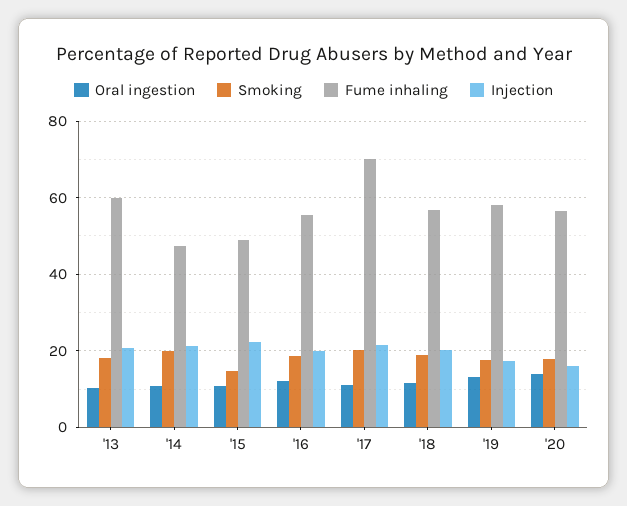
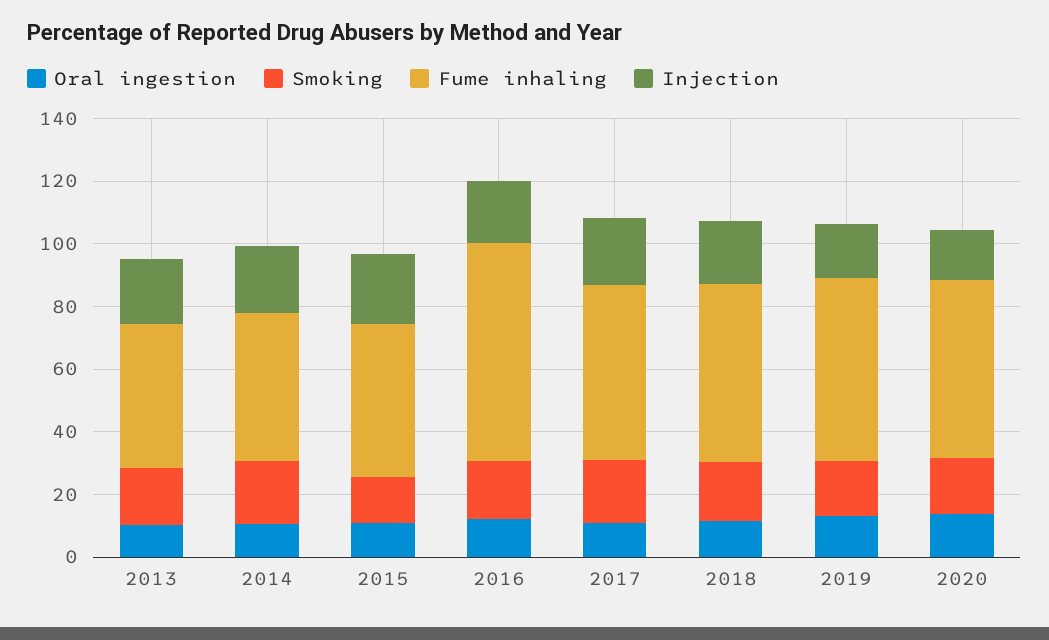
Fume inhaling, '13: 60 -> 45
Fume inhaling, '16: 56 -> 70
Fume inhaling, '17: 70 -> 55

